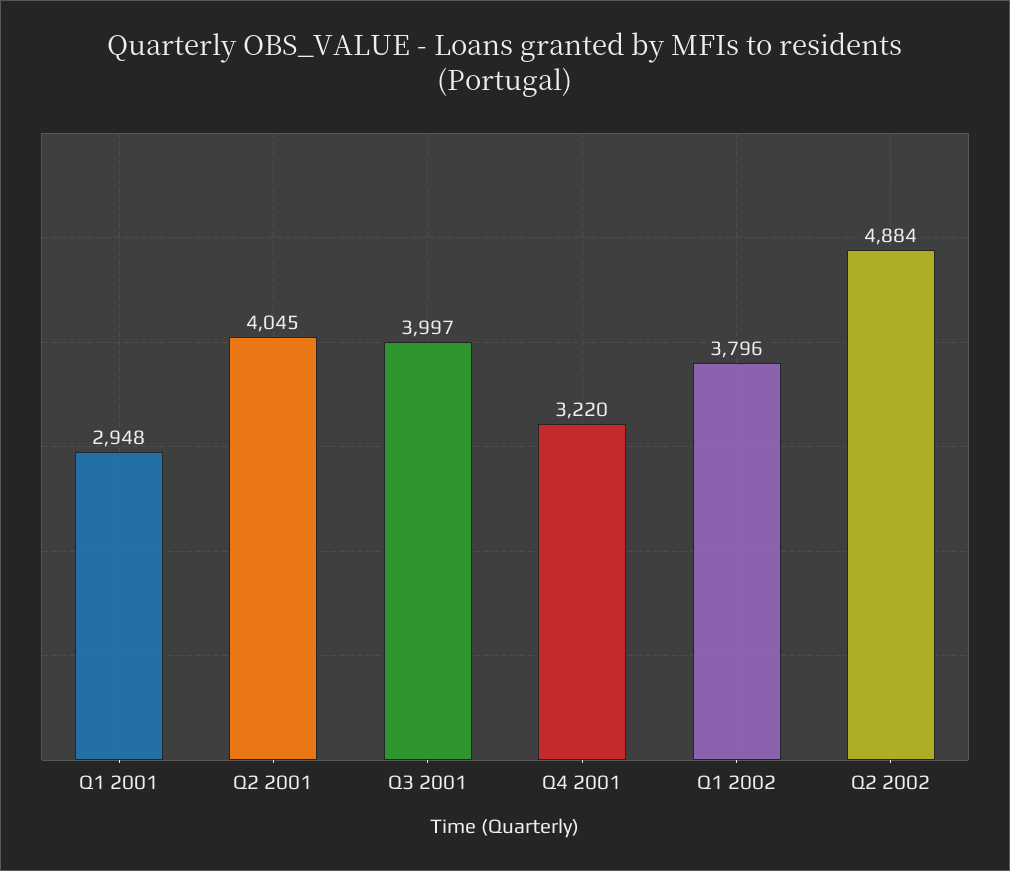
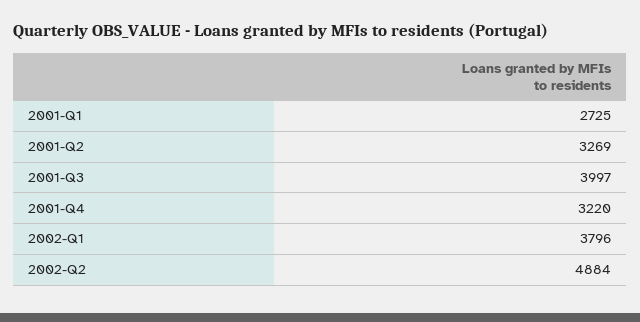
Q1 2001: 2948 -> 2725
Q2 2001: 4045 -> 3269

